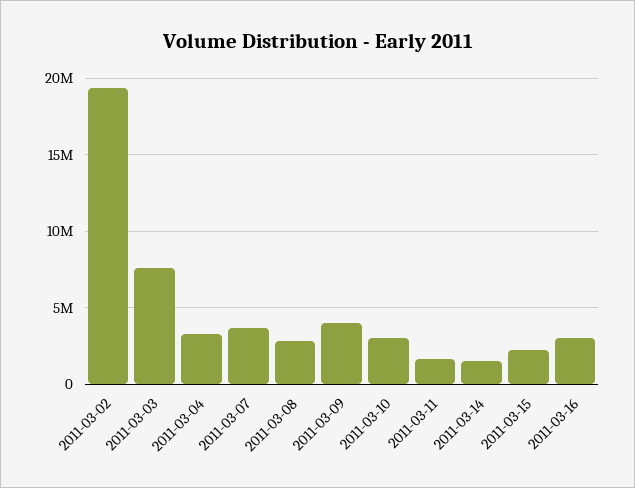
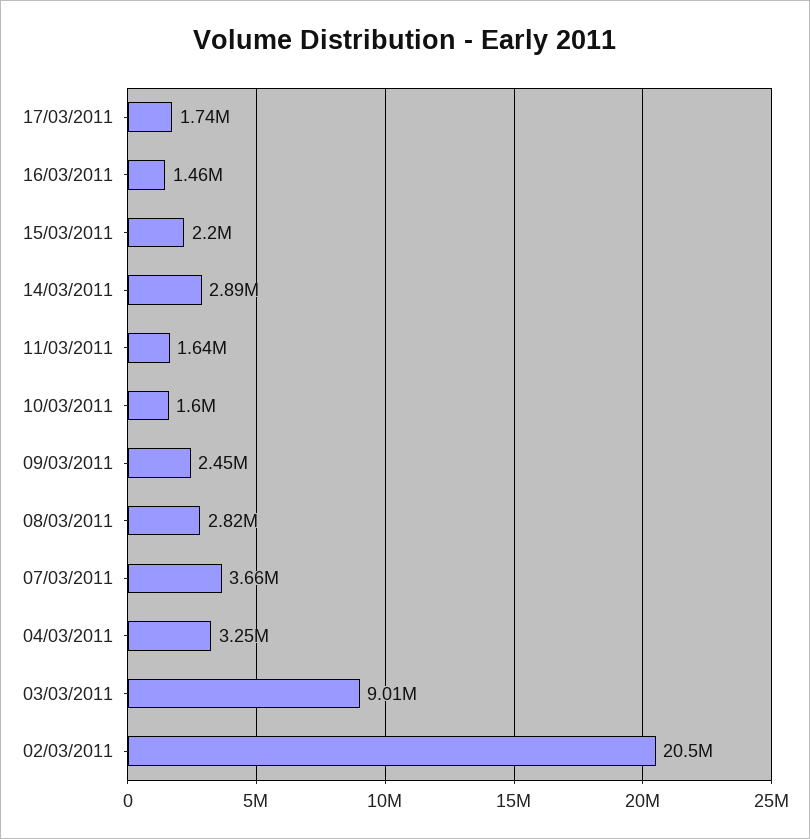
2011-03-02: 19500000 -> 20500000
2011-03-03: 7500000 -> 9010000
2011-03-09: 4000000 -> 2450000
2011-03-10: 3000000 -> 1600000
2011-03-14: 1500000 -> 2890000
2011-03-16: 3000000 -> 1460000
17/03/2011: none -> 1740000

